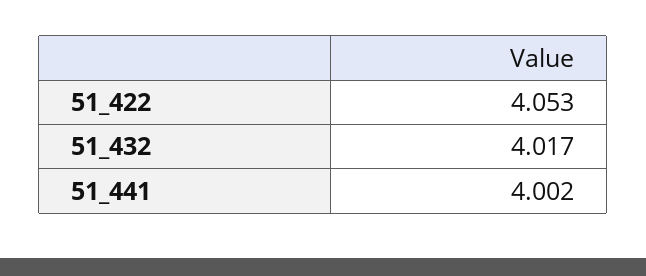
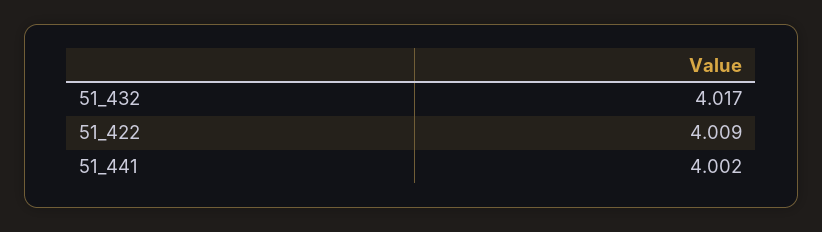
51_422: 4.053 -> 4.009

